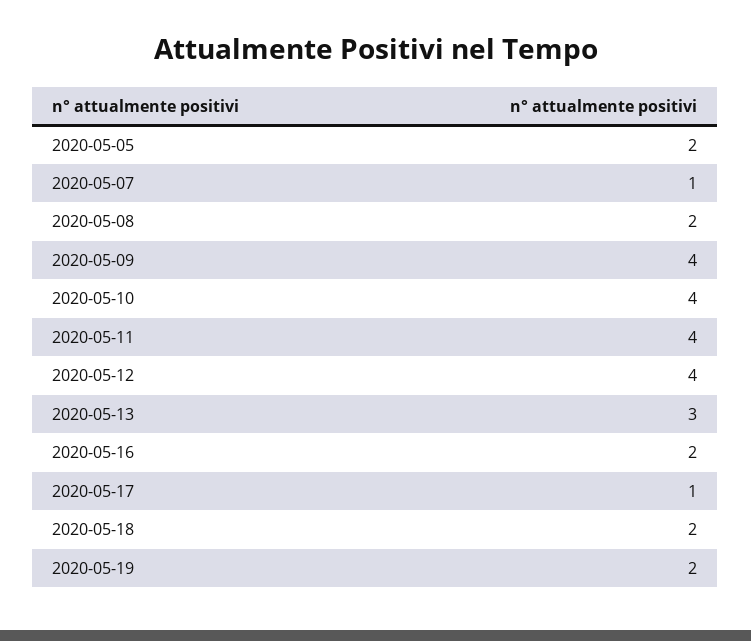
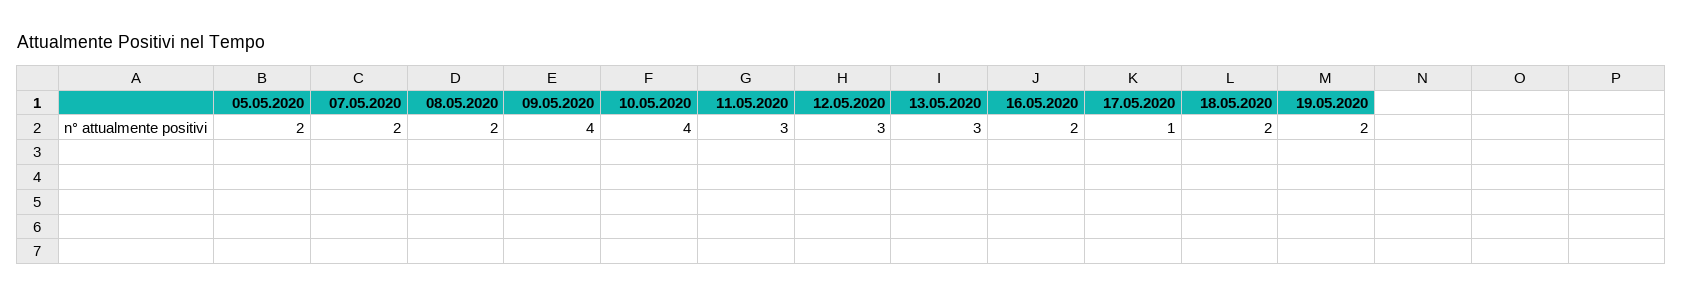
2020-05-07: 1 -> 2
2020-05-11: 4 -> 3
2020-05-12: 4 -> 3

